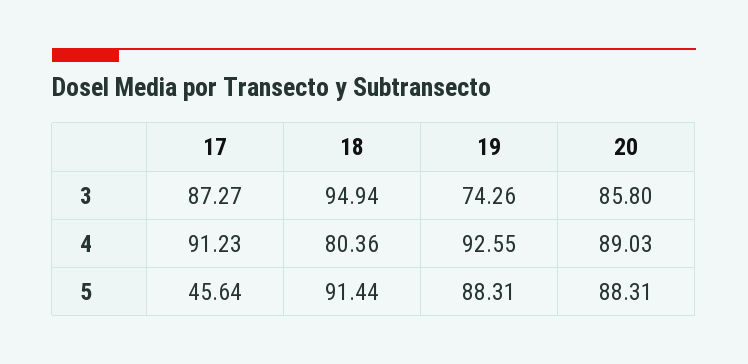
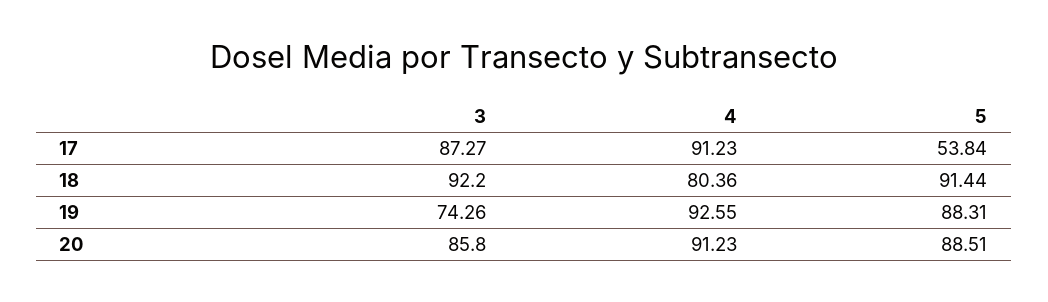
18, 3: 94.94 -> 92.2
20, 4: 89.03 -> 91.23
17, 5: 45.64 -> 53.84
20, 5: 88.31 -> 88.51

